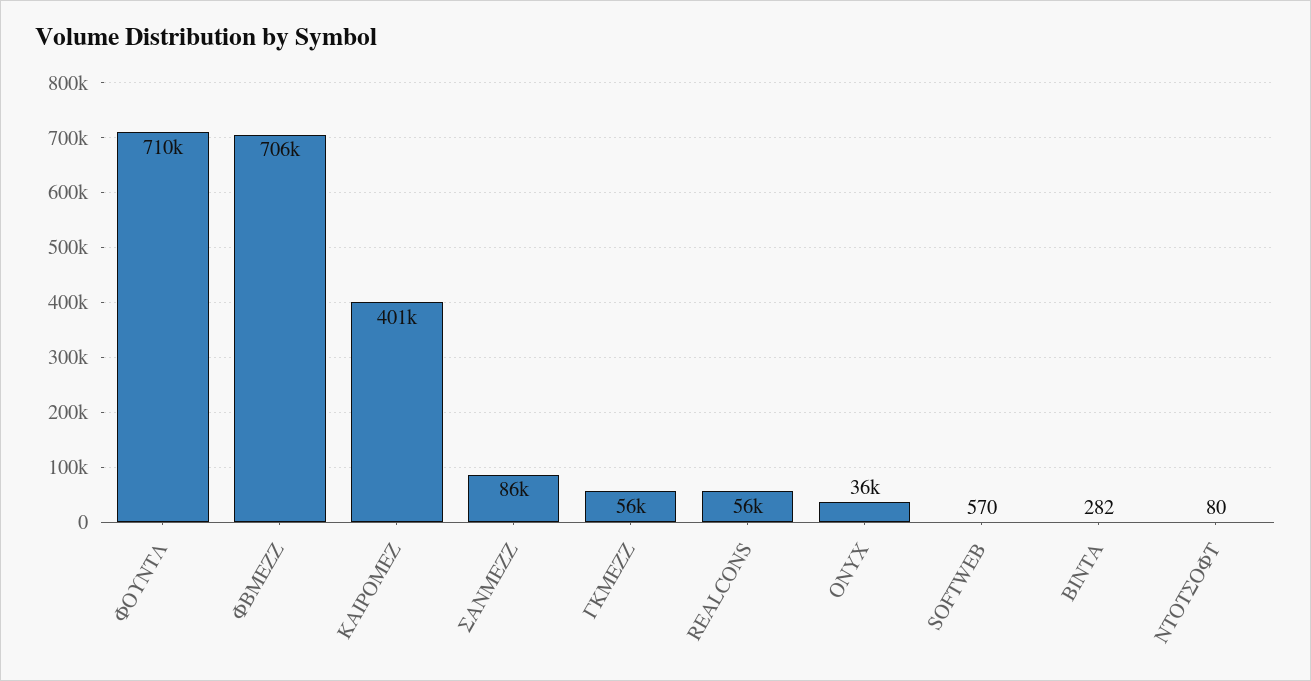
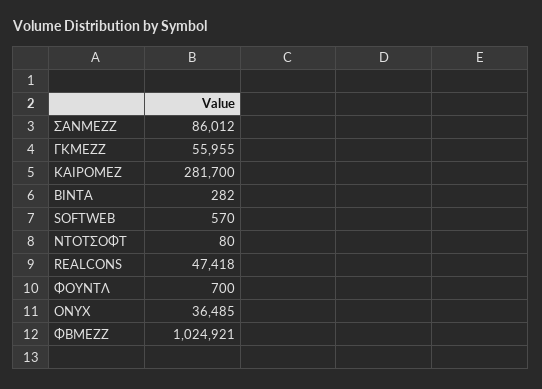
ΦΟΥΝΤΛ: 710000 -> 700
ΦΒΜΕΖΖ: 706000 -> 1024921
ΚΑΙΡΟΜΕΖ: 401000 -> 281700
REALCONS: 56000 -> 47418

